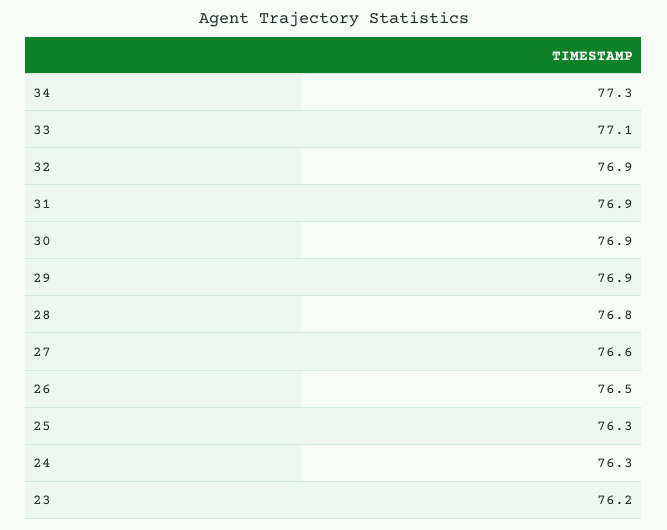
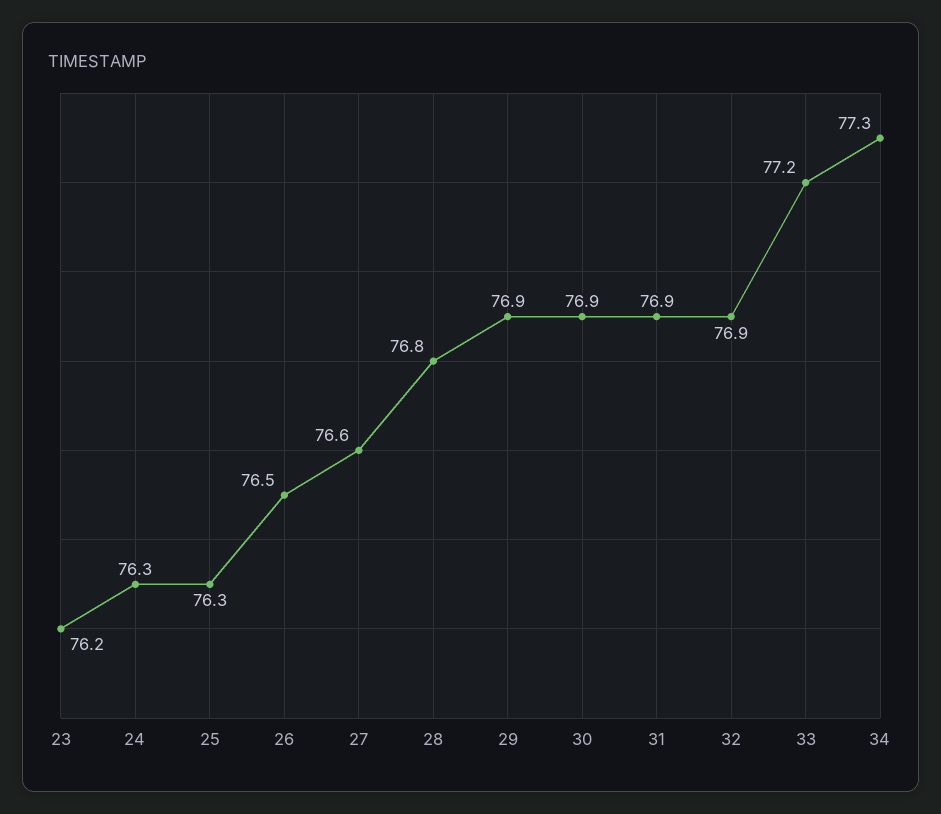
33: 77.1 -> 77.2

